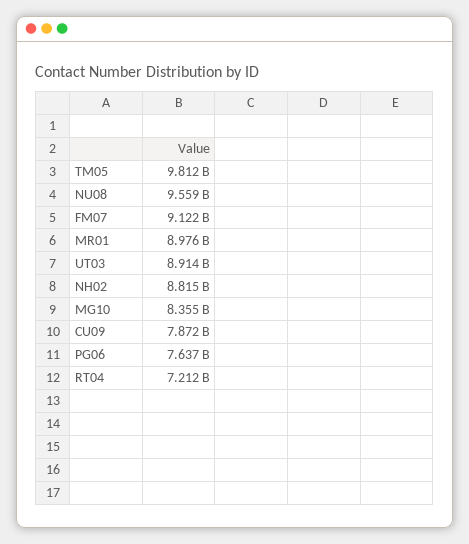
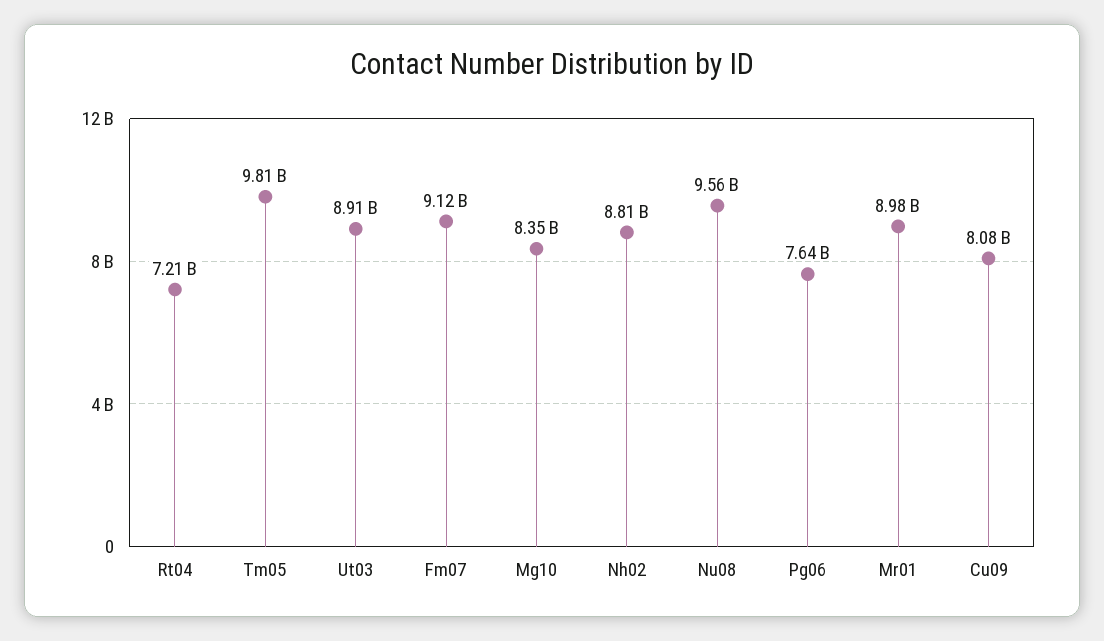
CU09: 7872000000 -> 8080000000

